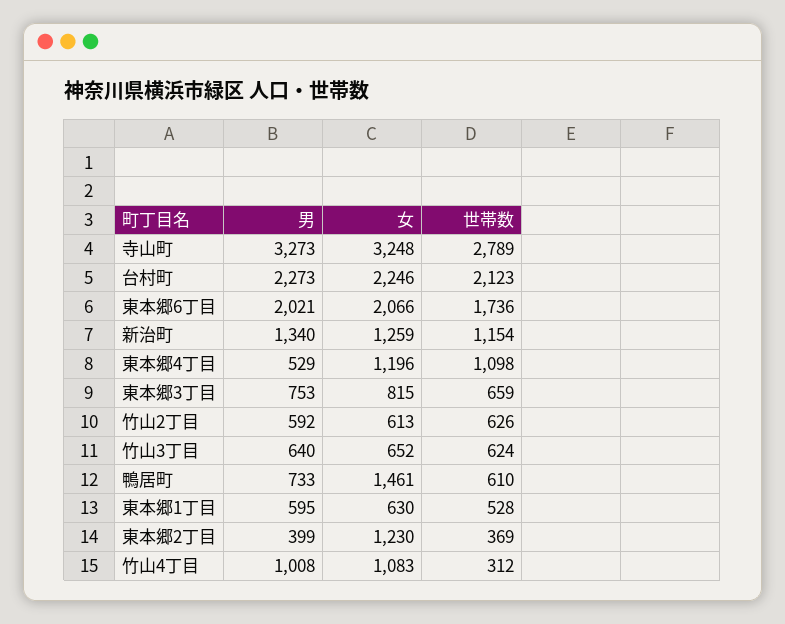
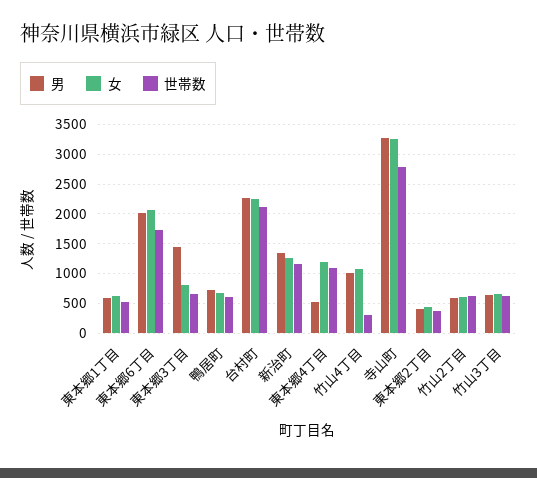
男, 東本郷3丁目: 753 -> 1500
女, 鴨居町: 1461 -> 750
女, 東本郷2丁目: 1230 -> 500

